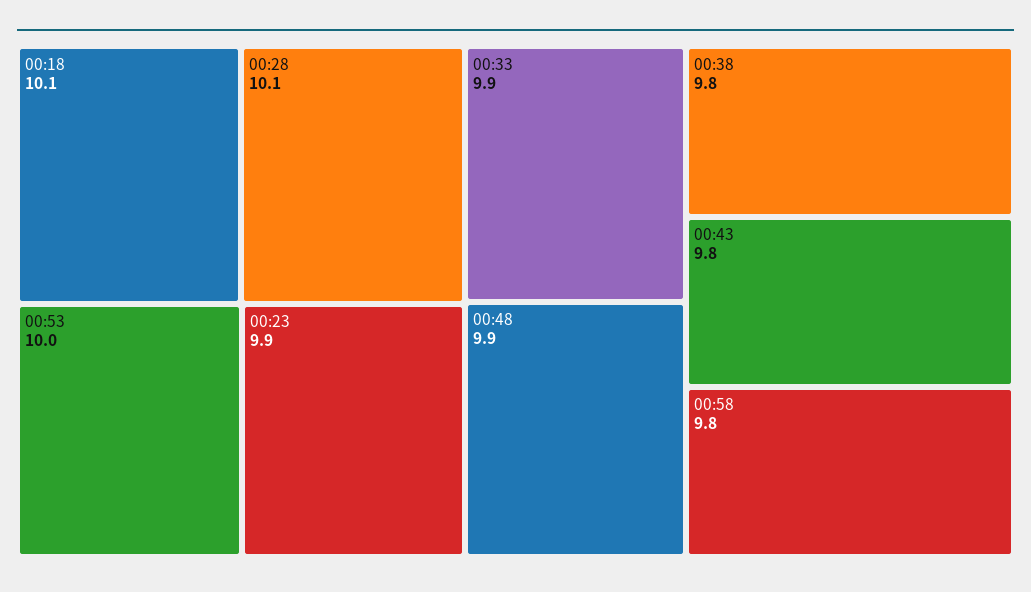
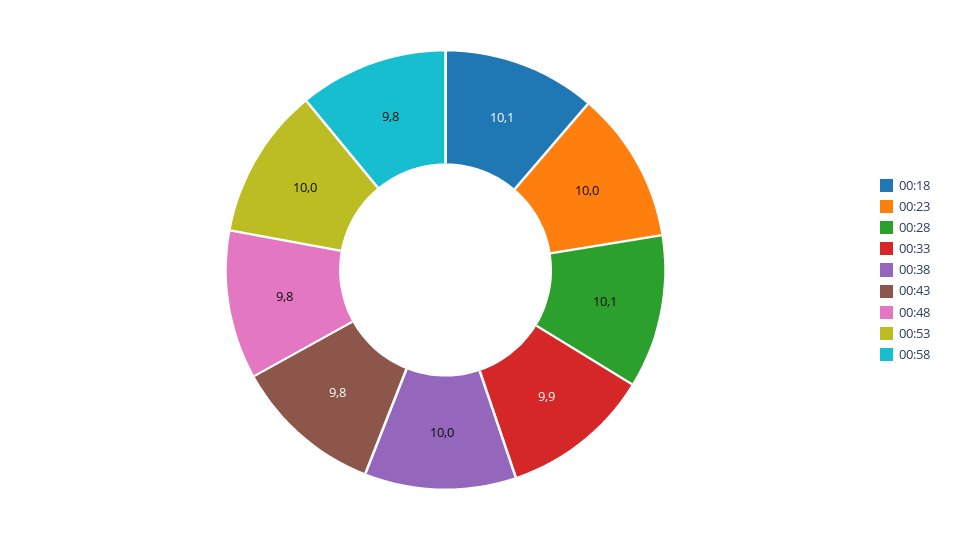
00:23: 9.9 -> 10
00:48: 9.9 -> 9.8
00:38: 9.8 -> 10

